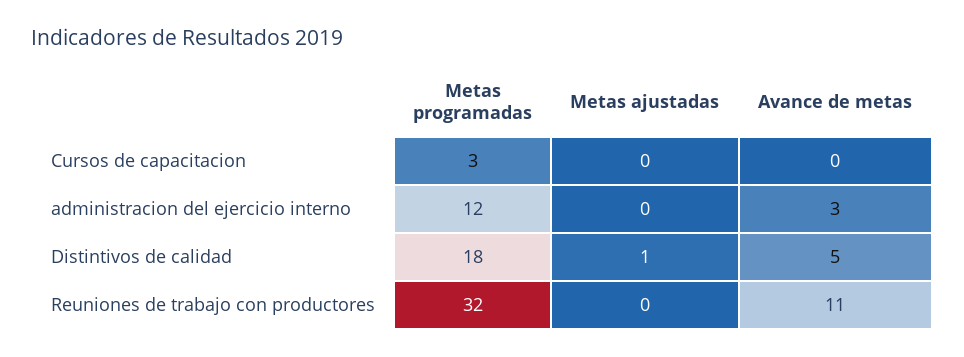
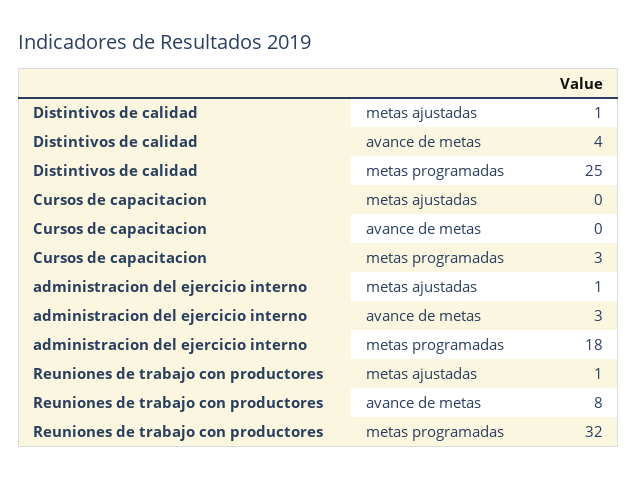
Metas programadas, administracion del ejercicio interno: 12 -> 18
Metas ajustadas, administracion del ejercicio interno: 0 -> 1
Metas programadas, Distintivos de calidad: 18 -> 25
Avance de metas, Distintivos de calidad: 5 -> 4
Metas ajustadas, Reuniones de trabajo con productores: 0 -> 1
Avance de metas, Reuniones de trabajo con productores: 11 -> 8

